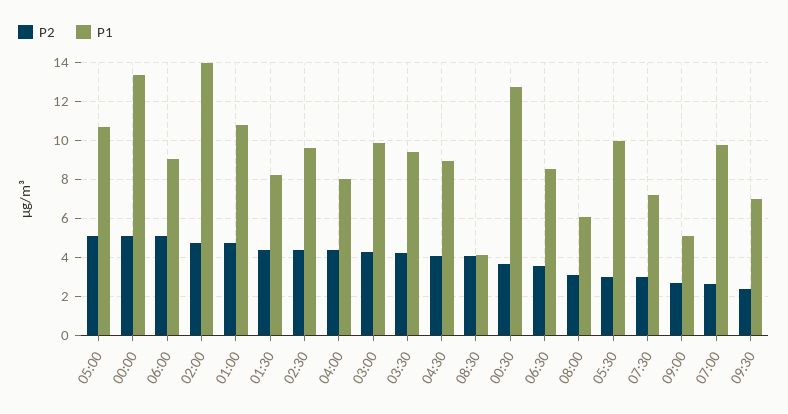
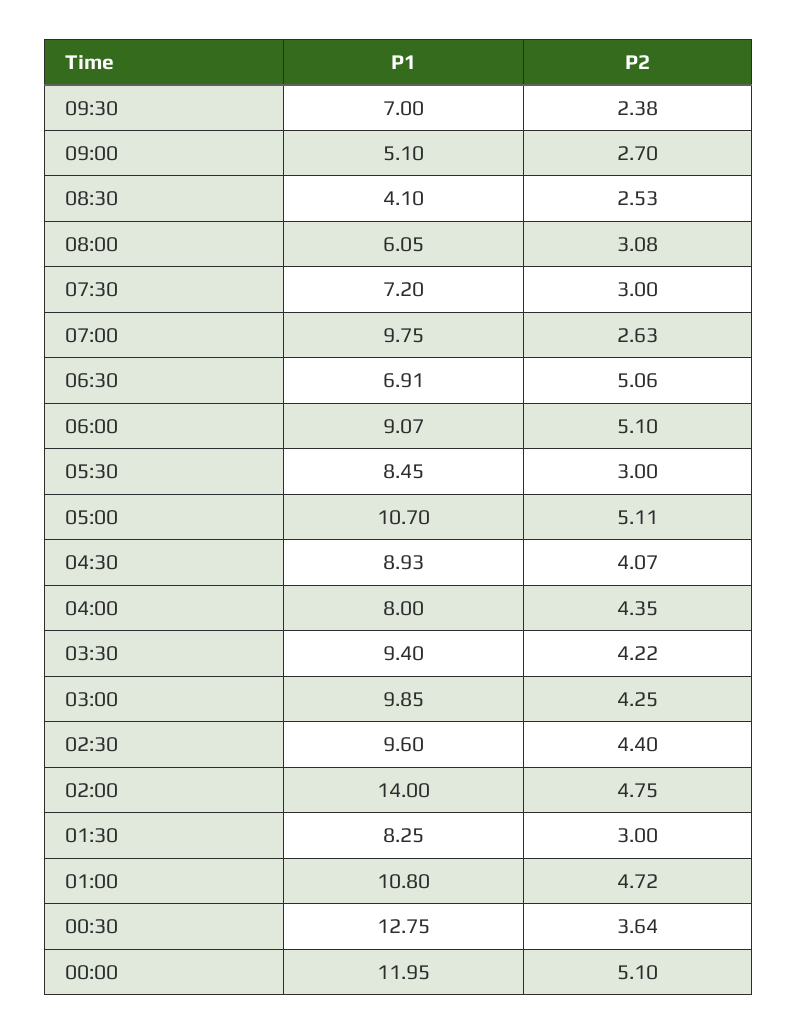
P1, 00:00: 13.5 -> 11.95
P2, 01:30: 4.5 -> 3
P2, 08:30: 4 -> 2.53
P2, 06:30: 3.5 -> 5.06
P1, 06:30: 8.5 -> 6.91
P1, 05:30: 10 -> 8.45

